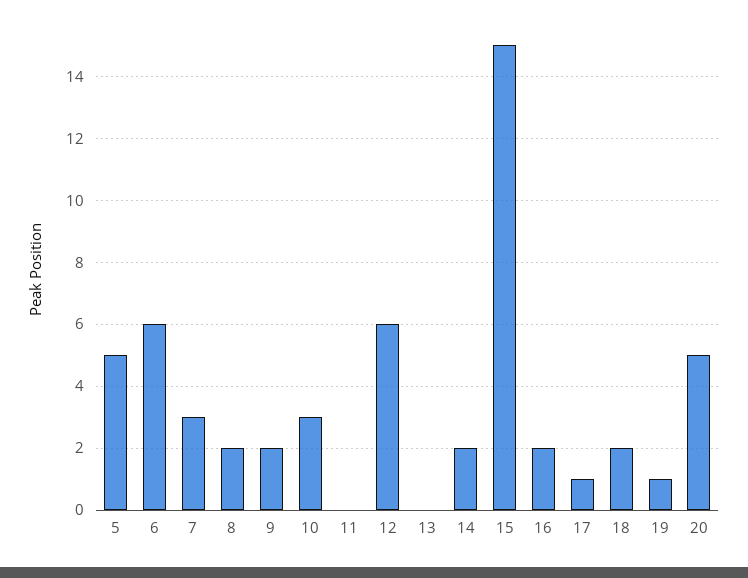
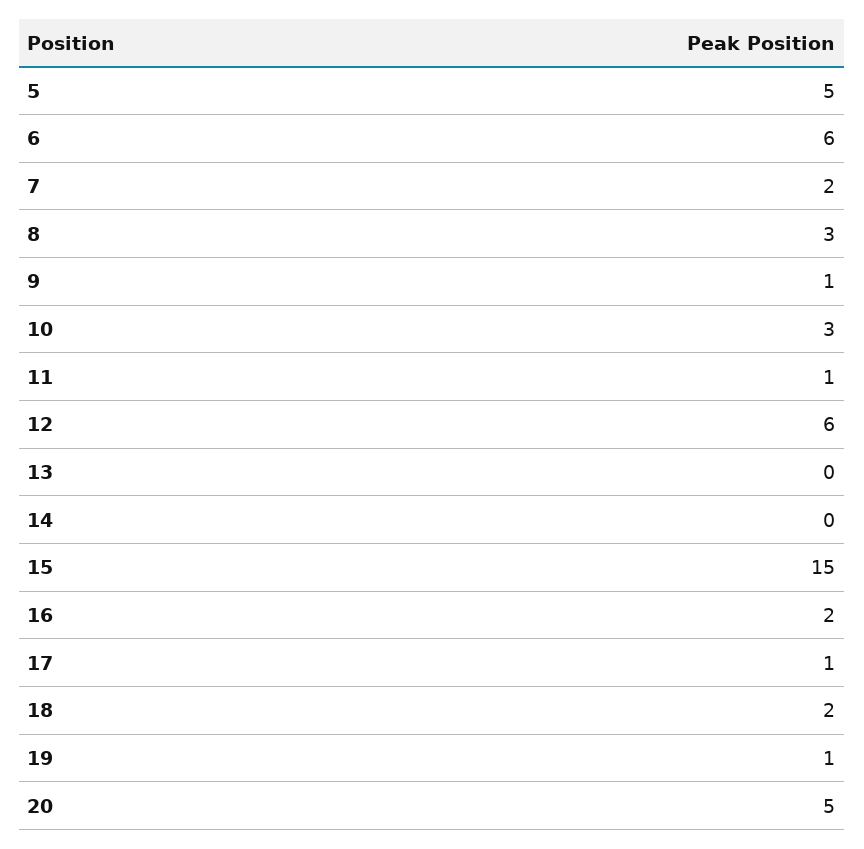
7: 3 -> 2
8: 2 -> 3
9: 2 -> 1
11: 0 -> 1
14: 2 -> 0

